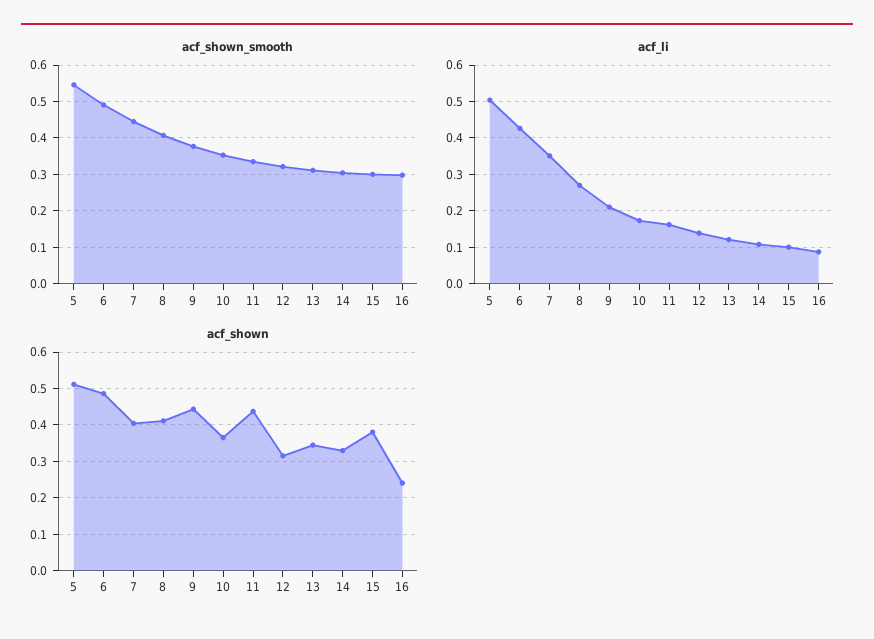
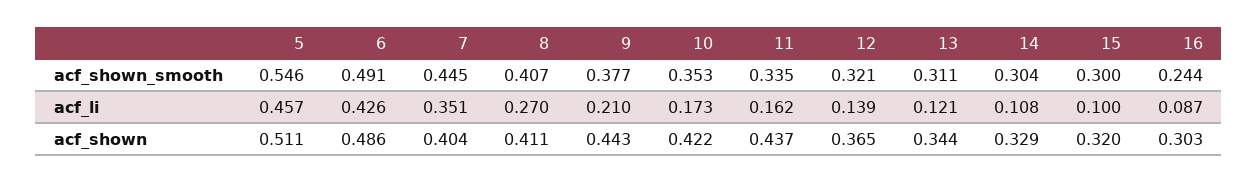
acf_shown_smooth, 16: 0.3 -> 0.244
acf_li, 5: 0.5 -> 0.457
acf_shown, 10: 0.36 -> 0.422
acf_shown, 12: 0.32 -> 0.365
acf_shown, 15: 0.38 -> 0.32
acf_shown, 16: 0.24 -> 0.303

